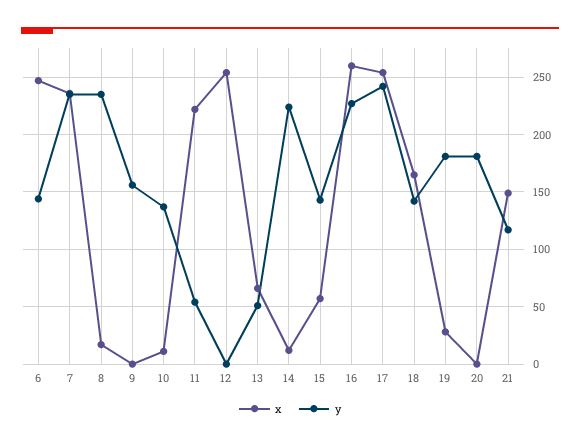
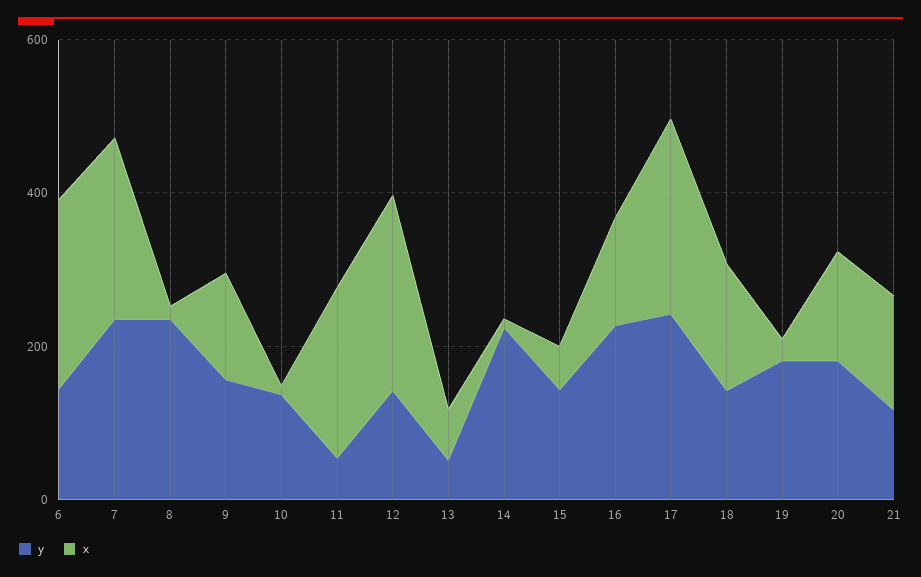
x, 9: 0 -> 150
y, 12: 0 -> 150
x, 16: 260 -> 150
x, 20: 0 -> 150

